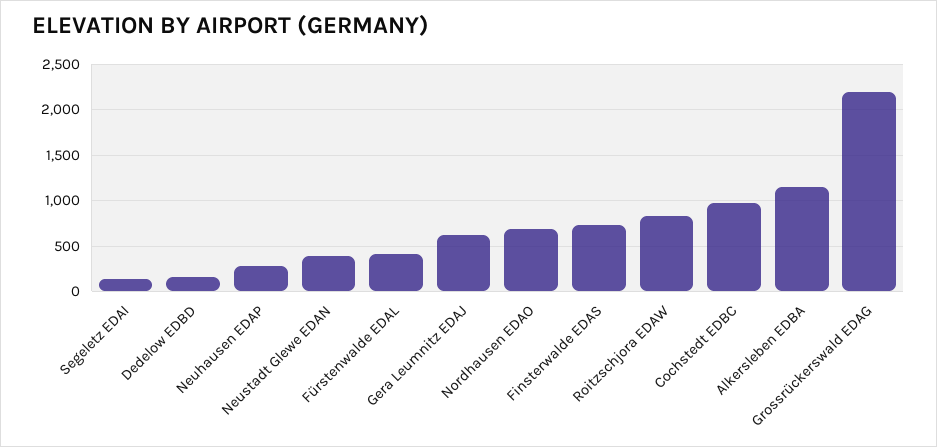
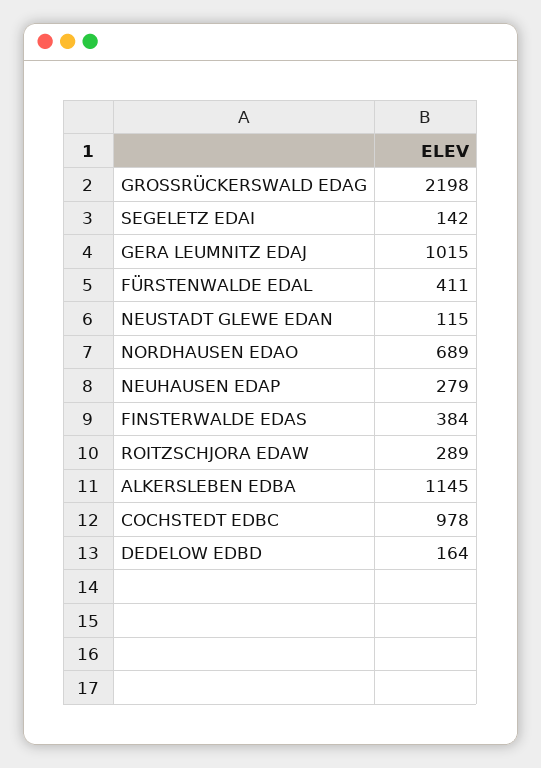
Neustadt Glewe EDAN: 400 -> 115
Gera Leumnitz EDAJ: 600 -> 1015
Finsterwalde EDAS: 700 -> 384
Roitzschjora EDAW: 800 -> 289

